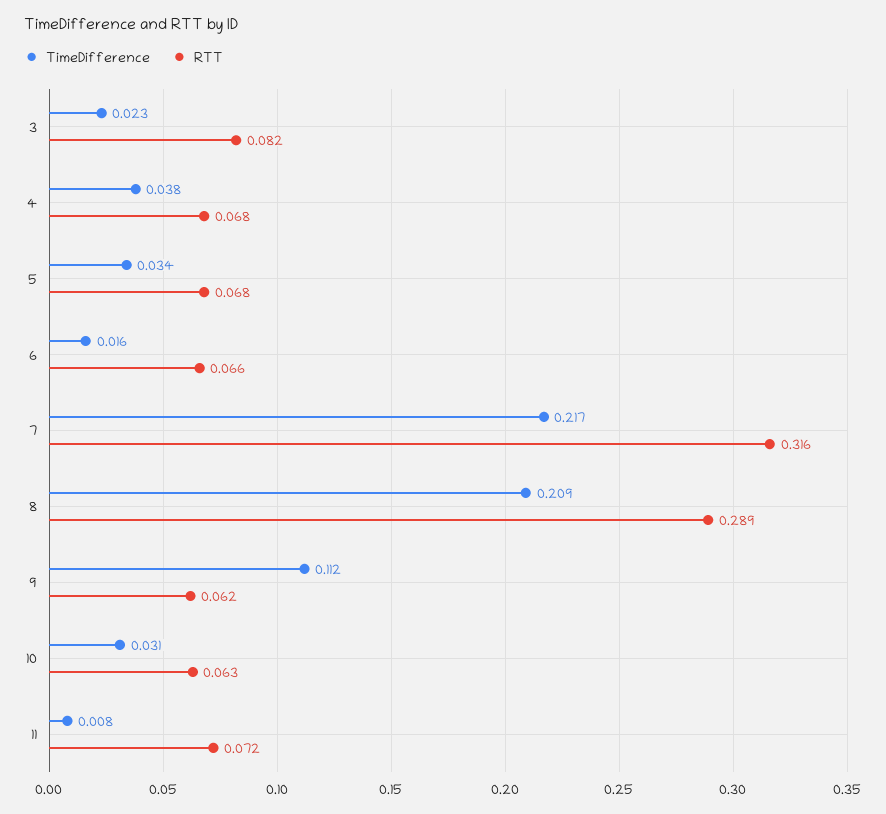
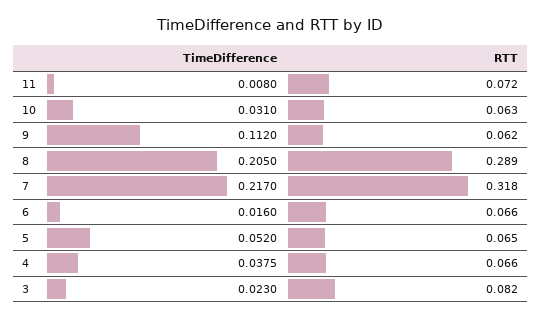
RTT, 4: 0.068 -> 0.066
TimeDifference, 5: 0.034 -> 0.052
RTT, 5: 0.068 -> 0.065
RTT, 7: 0.316 -> 0.318
TimeDifference, 8: 0.209 -> 0.205

